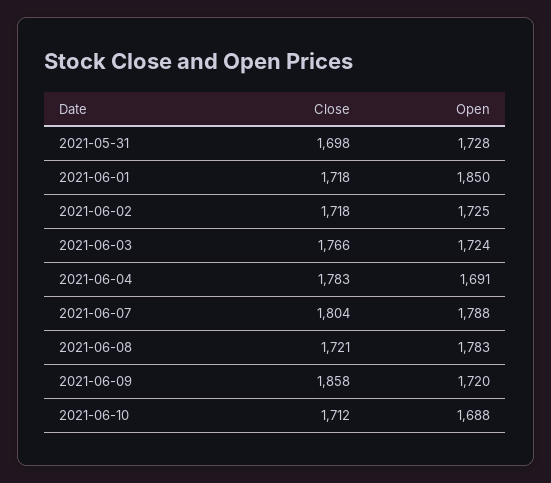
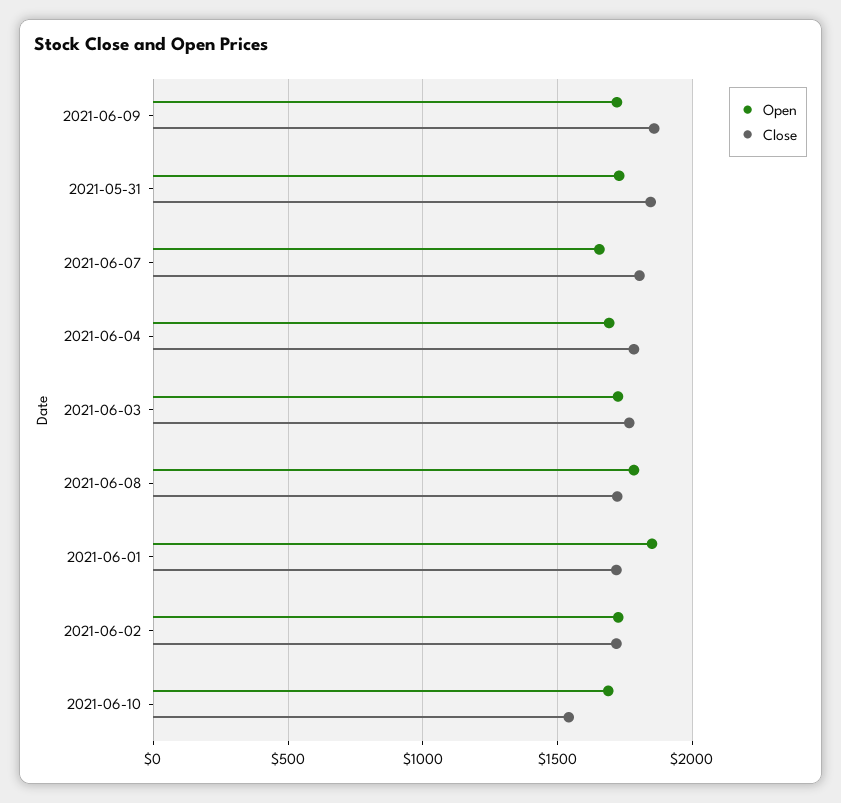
Close, 2021-05-31: 1698 -> 1850
Open, 2021-06-07: 1788 -> 1650
Close, 2021-06-10: 1712 -> 1550

